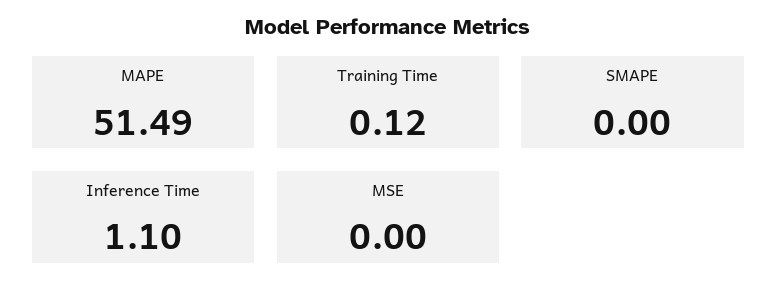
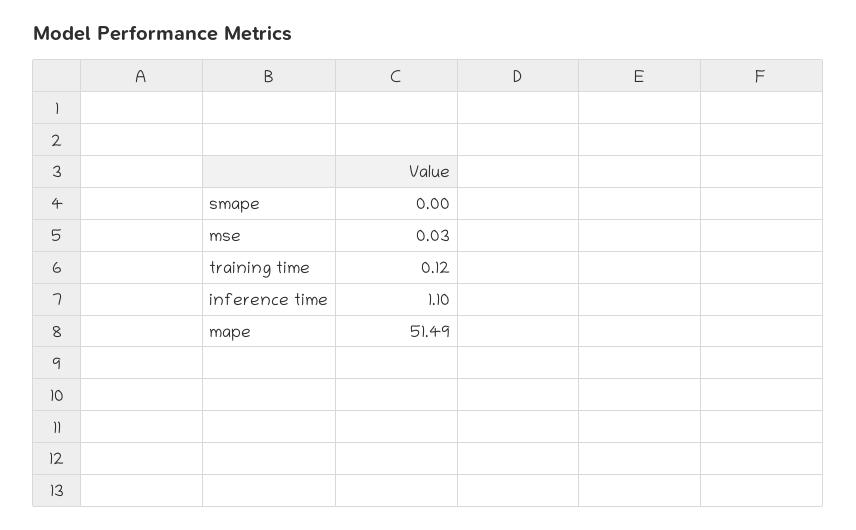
MSE: 0 -> 0.03

